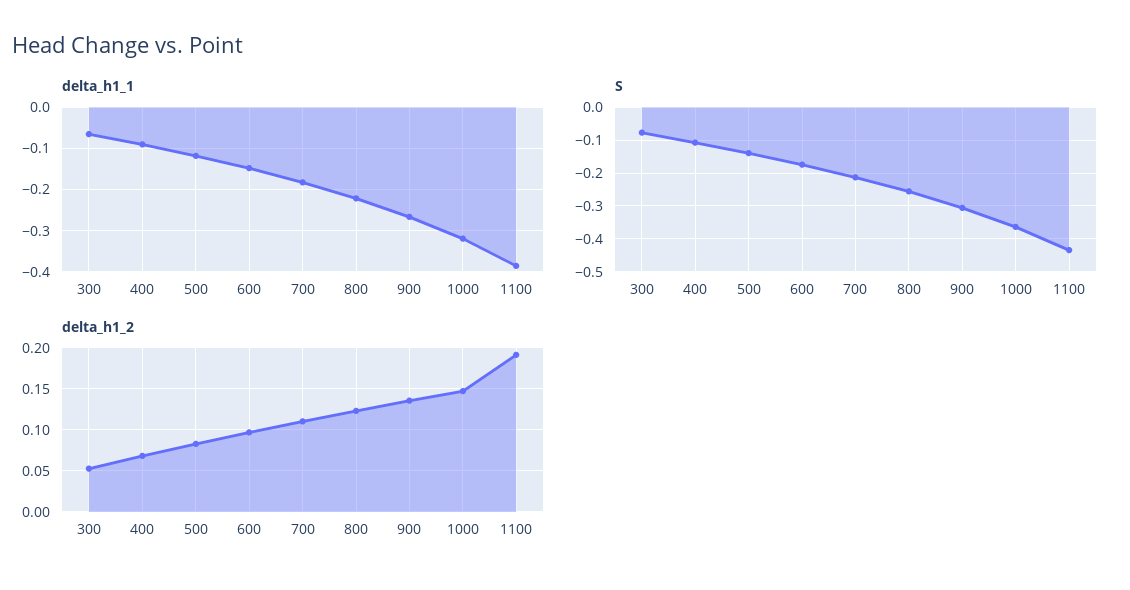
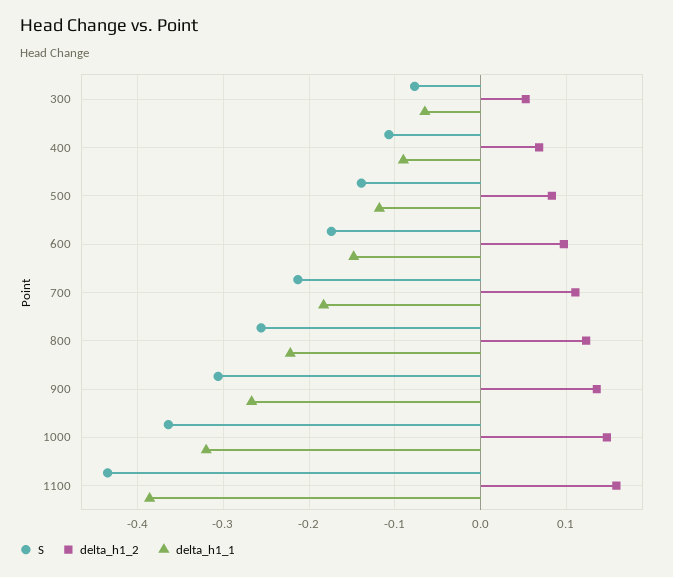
delta_h1_2, 1100: 0.19 -> 0.16

